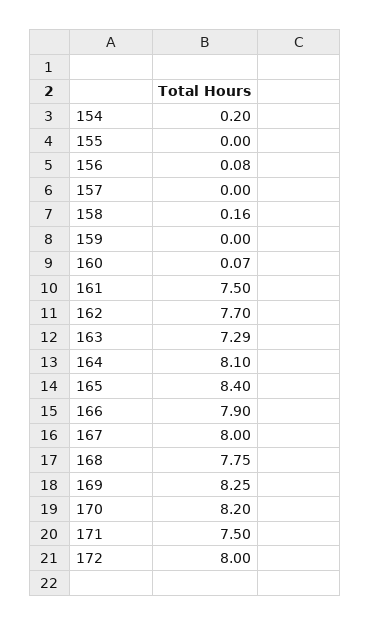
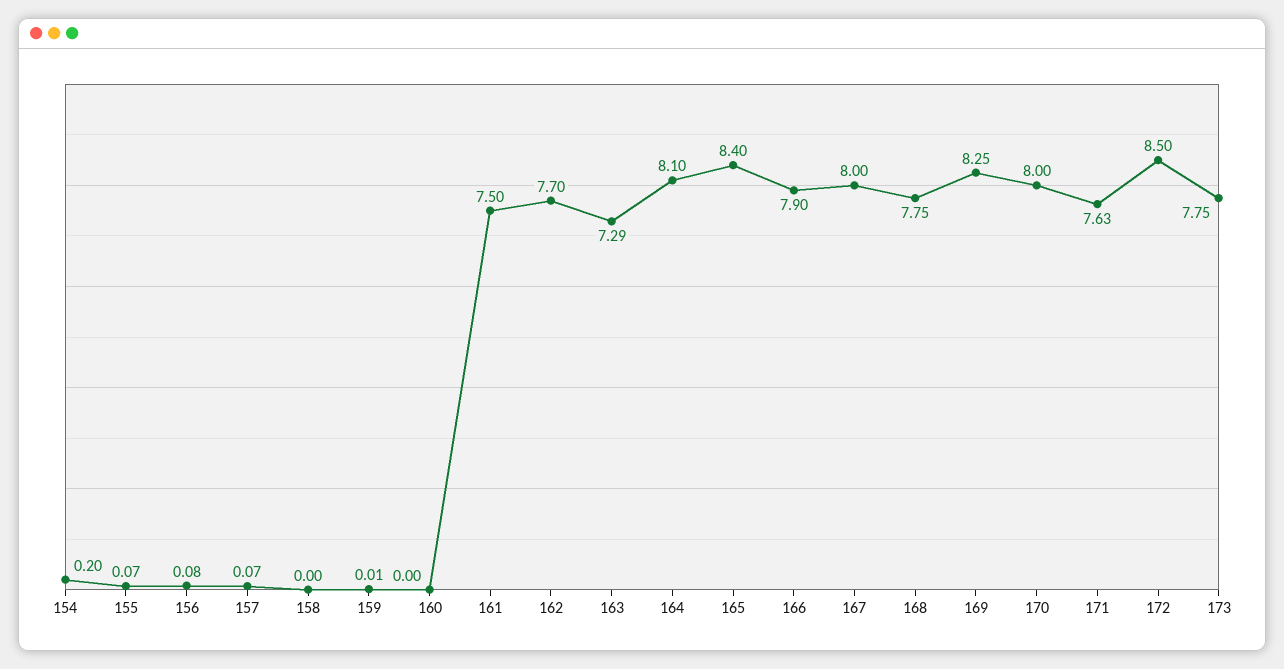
155: 0 -> 0.07
157: 0 -> 0.07
158: 0.16 -> 0
159: 0 -> 0.01
160: 0.07 -> 0
170: 8.2 -> 8
171: 7.5 -> 7.63
172: 8 -> 8.5
173: none -> 7.75

